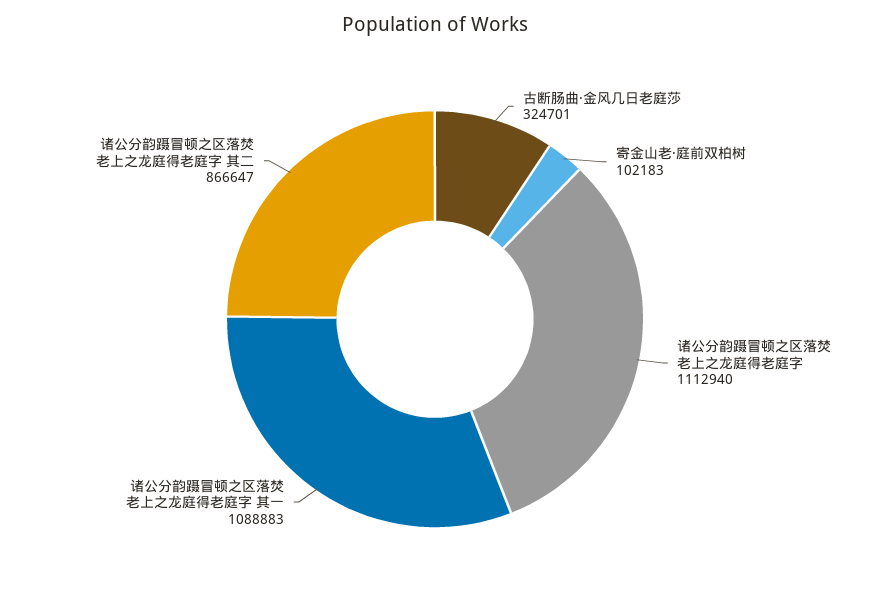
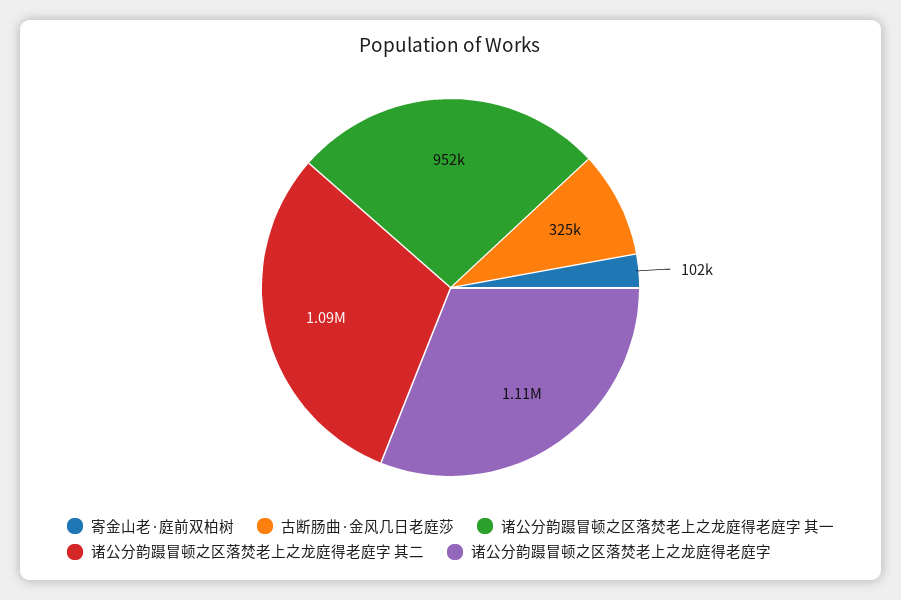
诸公分韵蹑冒顿之区落焚老上之龙庭得老庭字 其一: 1088883 -> 952000
诸公分韵蹑冒顿之区落焚老上之龙庭得老庭字 其二: 866647 -> 1090000

